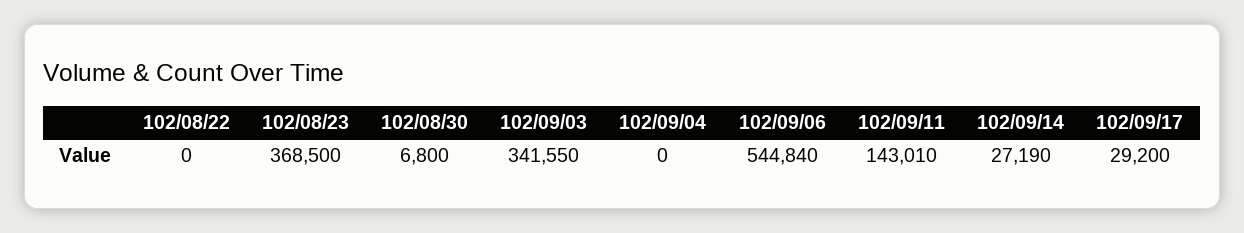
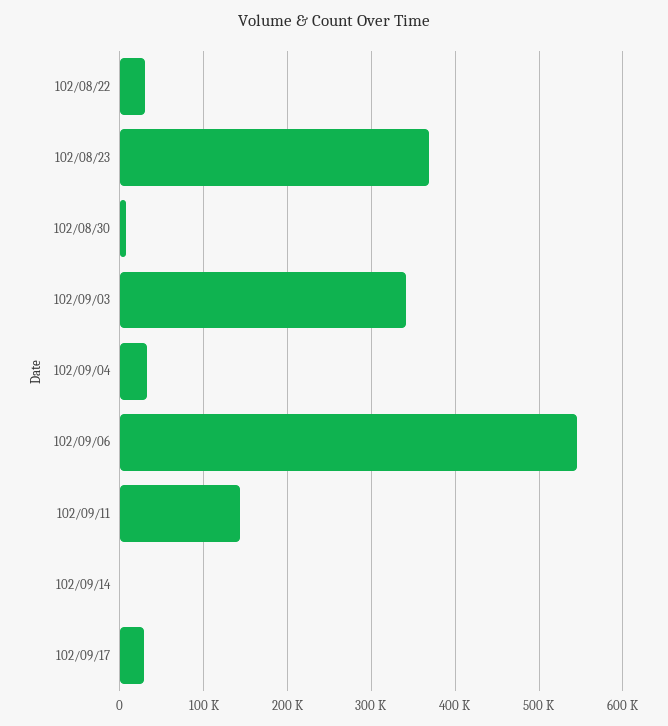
102/08/22: 0 -> 30000
102/09/04: 0 -> 30000
102/09/14: 27190 -> 0

